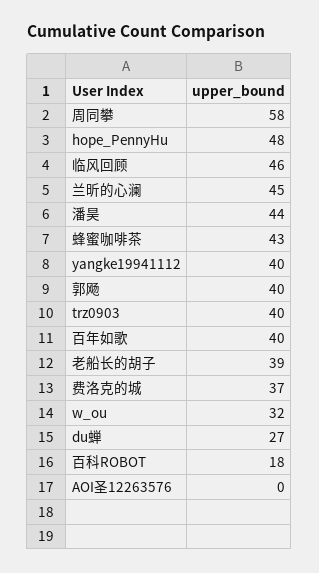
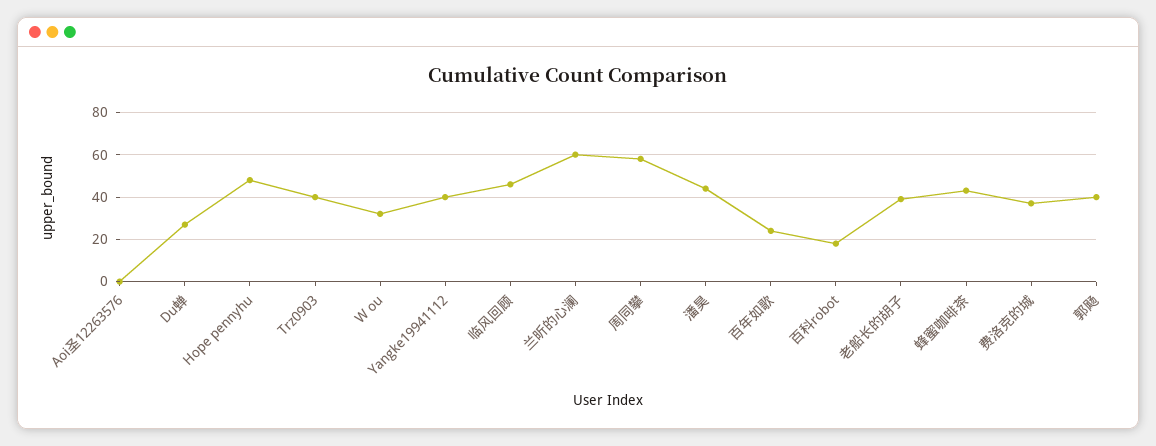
兰昕的心澜: 45 -> 60
百年如歌: 40 -> 25

